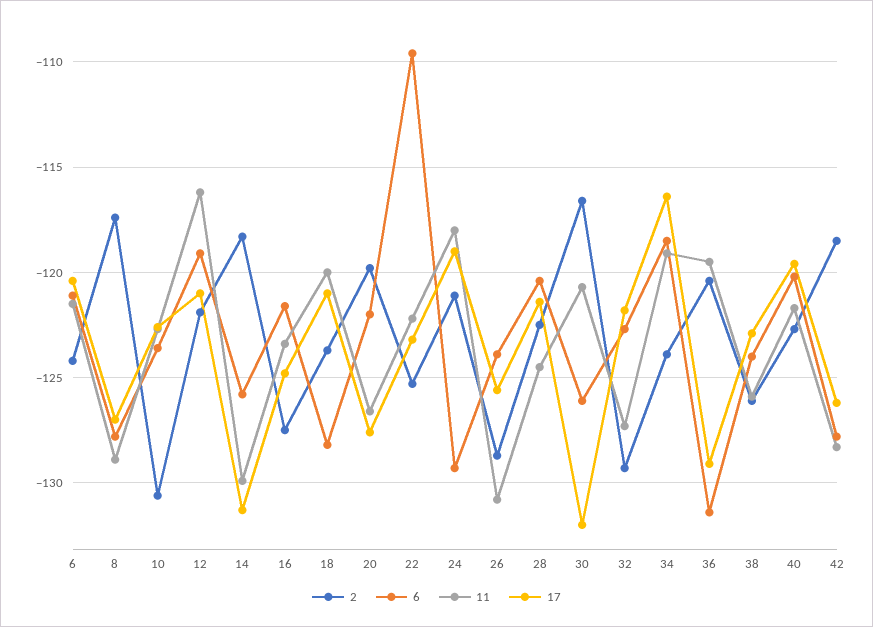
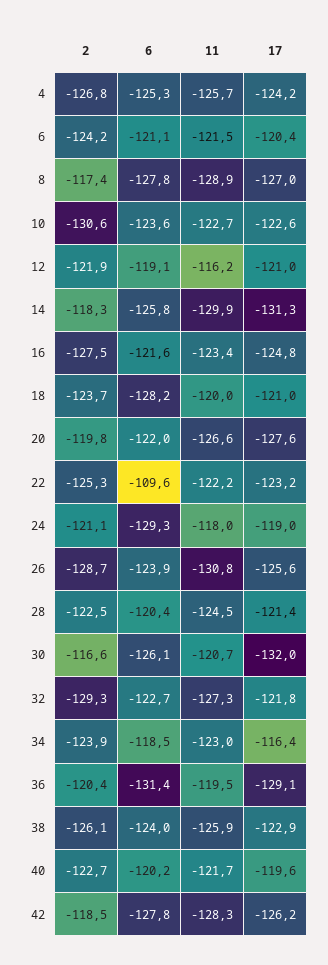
11, 34: -119 -> -123
2, 4: none -> -126.8
6, 4: none -> -125.3
11, 4: none -> -125.7
17, 4: none -> -124.2

